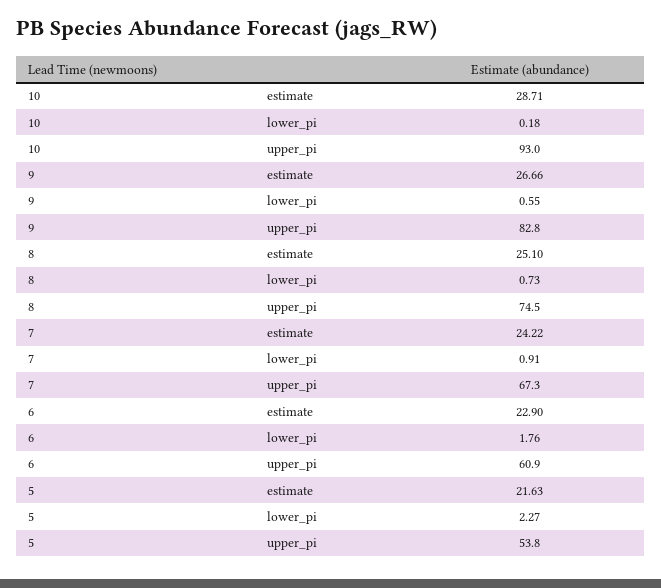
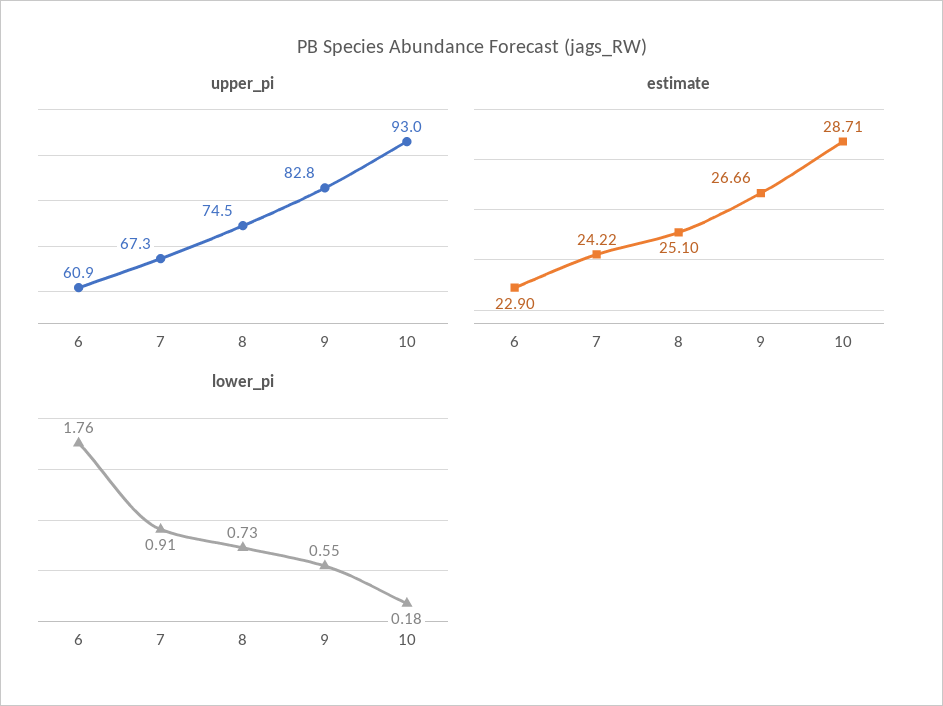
estimate, 5: 21.63 -> none
lower_pi, 5: 2.27 -> none
upper_pi, 5: 53.8 -> none

